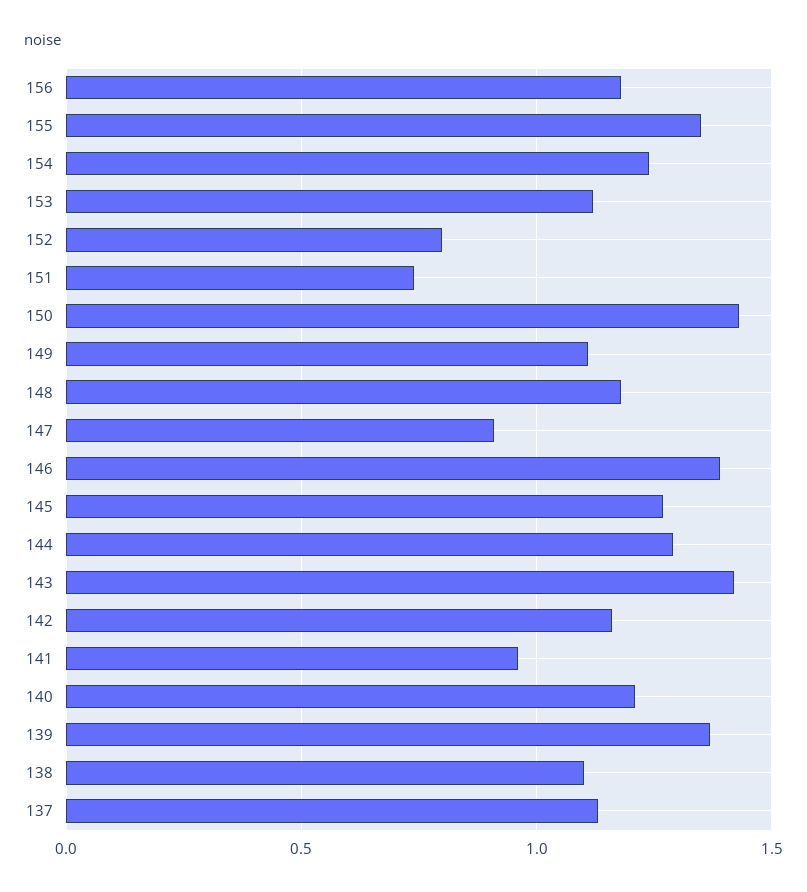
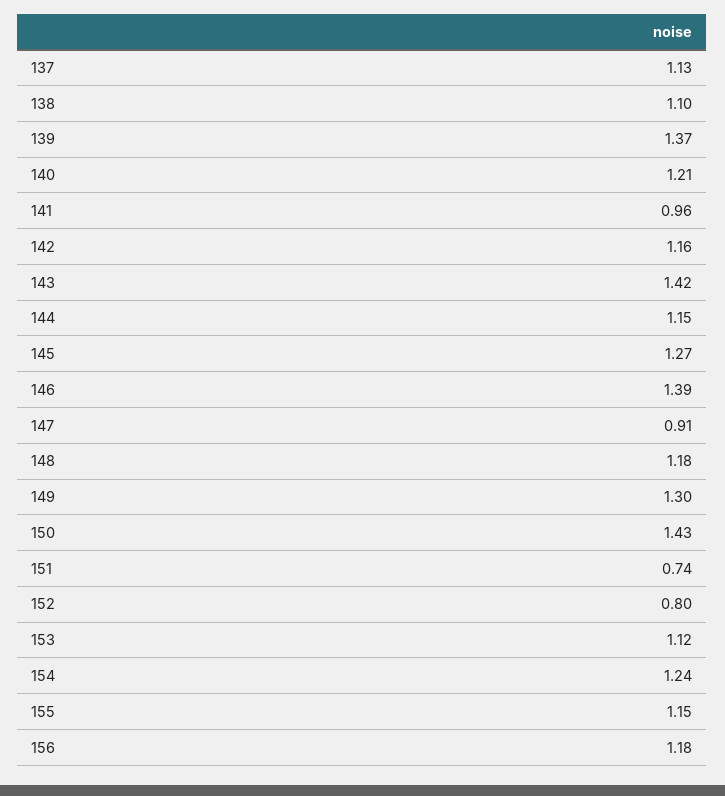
155: 1.35 -> 1.15
149: 1.1 -> 1.3
144: 1.3 -> 1.15

